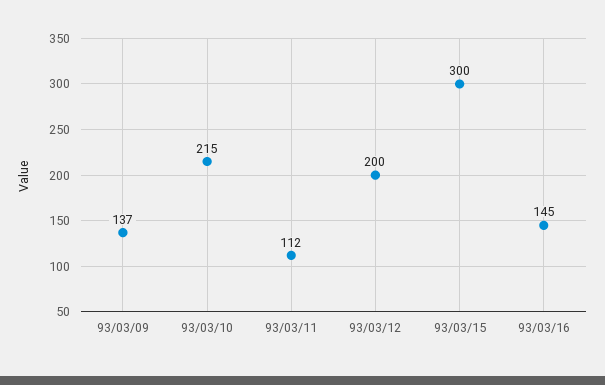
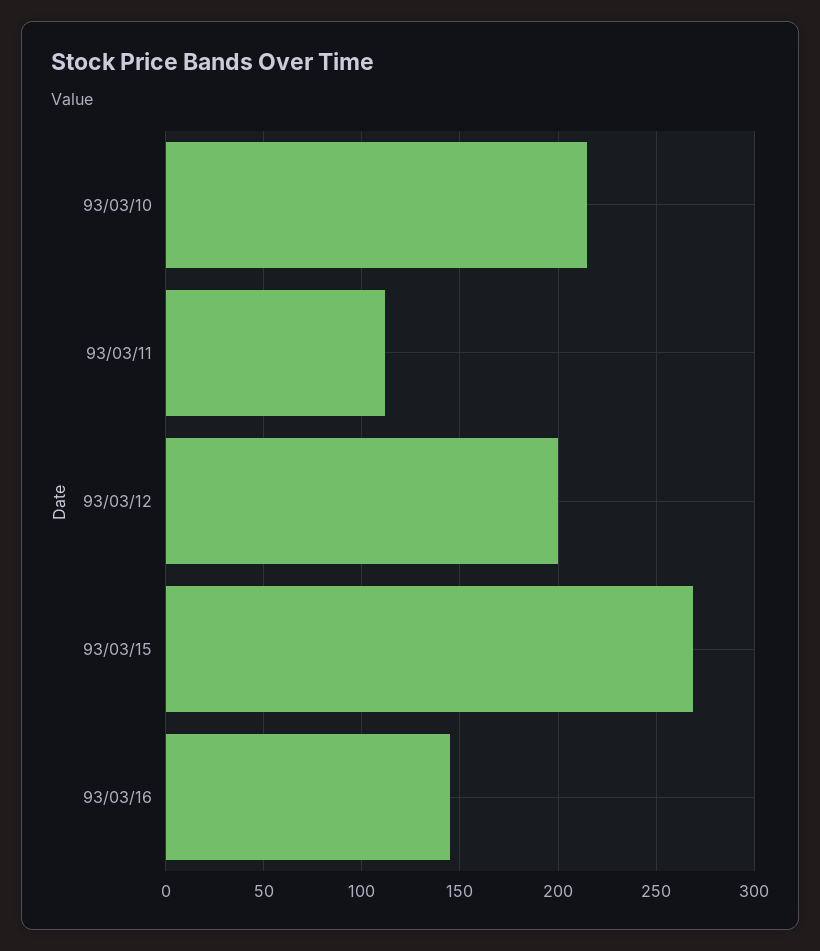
93/03/09: 137 -> none
93/03/15: 300 -> 270

